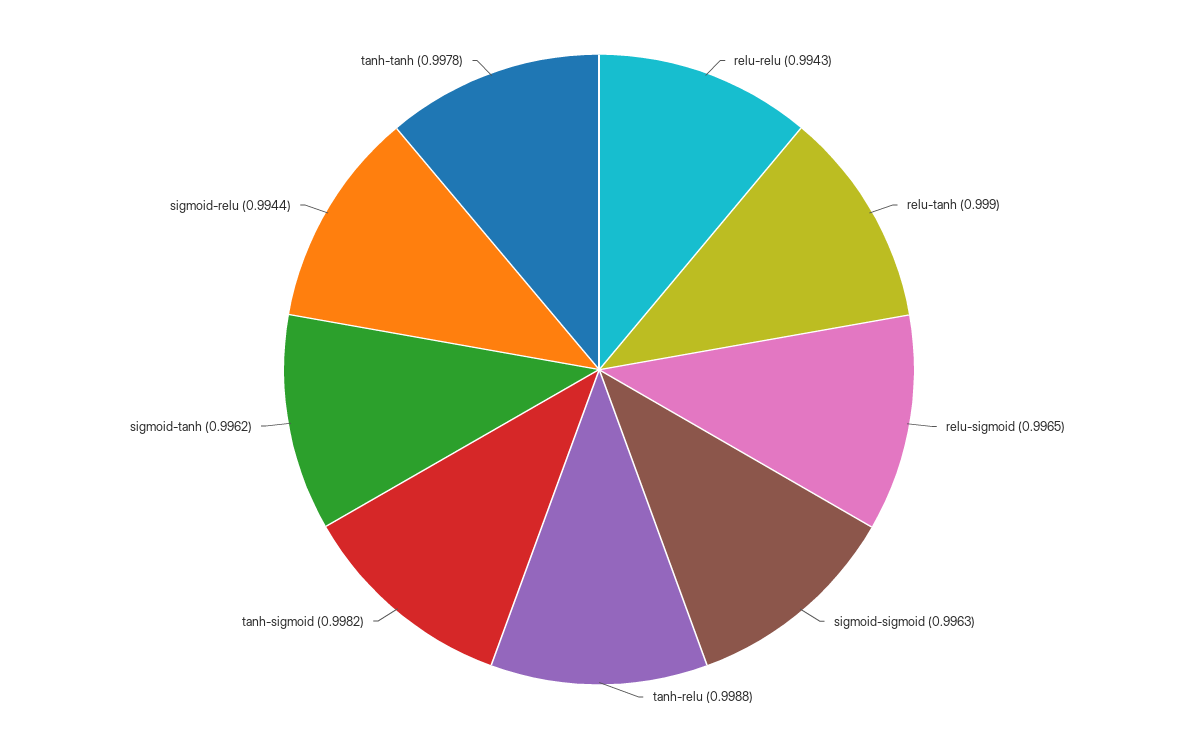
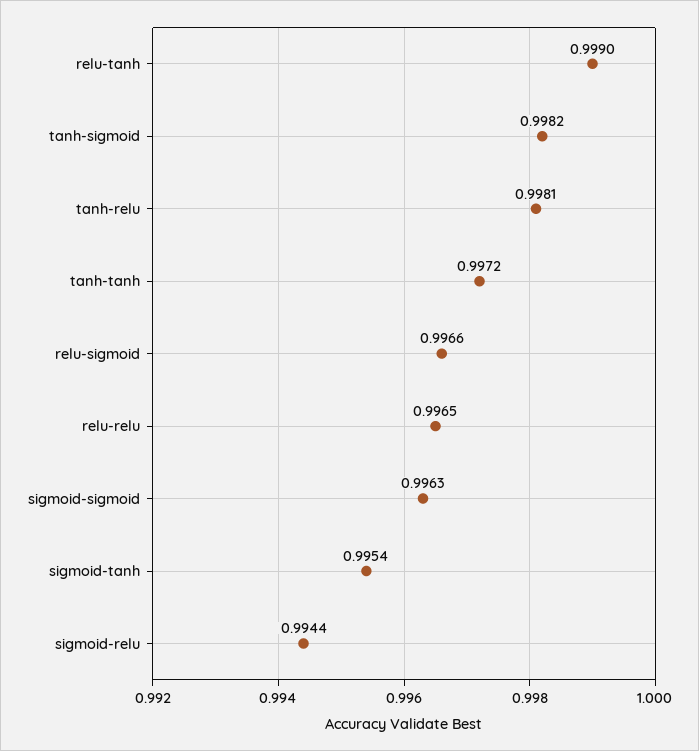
relu-relu: 0.9943 -> 0.9965
relu-sigmoid: 0.9965 -> 0.9966
tanh-relu: 0.9988 -> 0.9981
sigmoid-tanh: 0.9962 -> 0.9954
tanh-tanh: 0.9978 -> 0.9972

